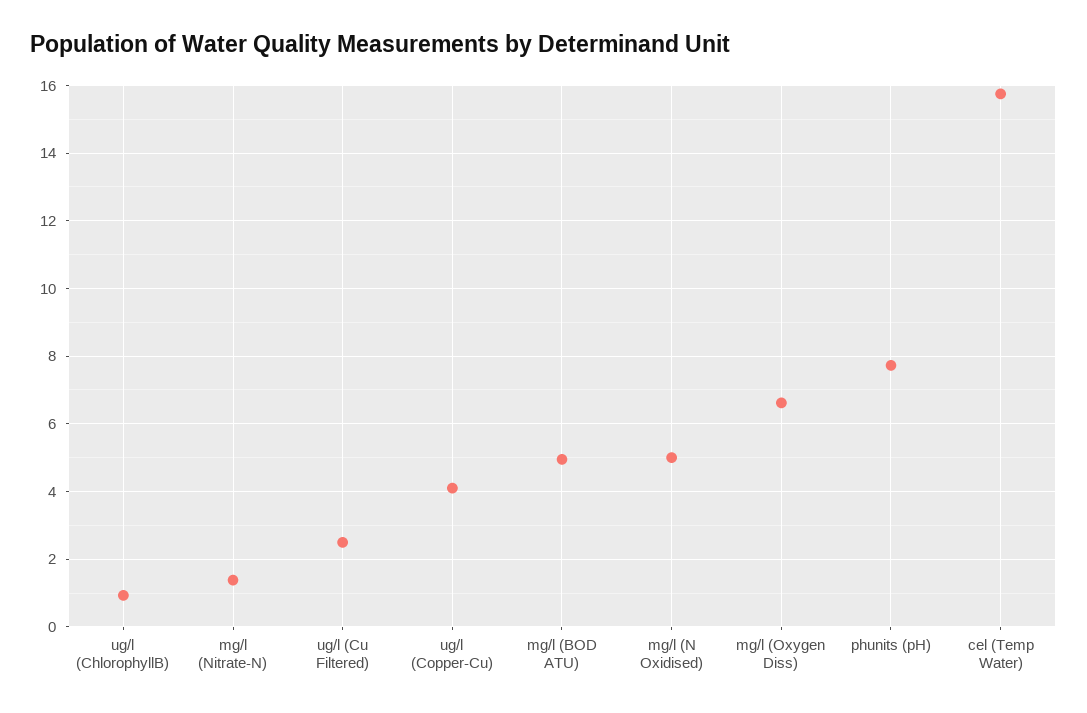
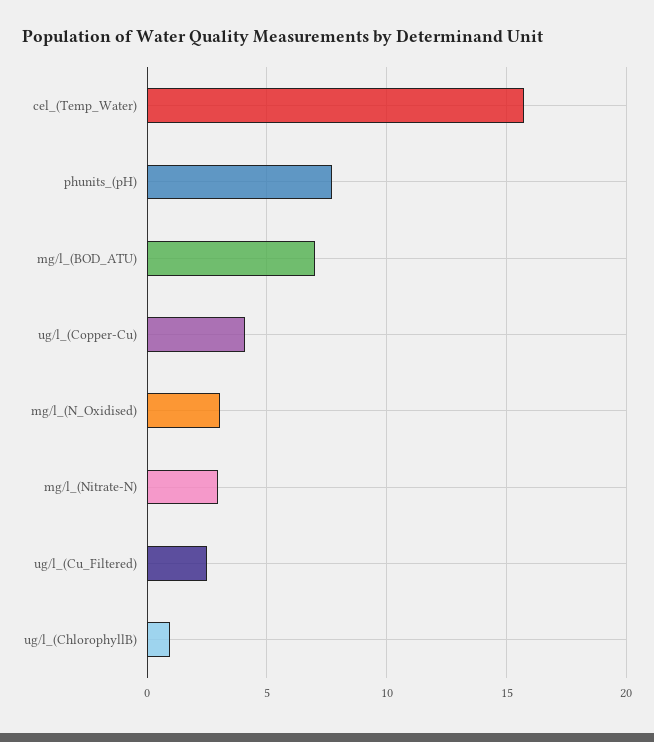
mg/l (Nitrate-N): 1.4 -> 3
mg/l (BOD ATU): 5 -> 7
mg/l (N Oxidised): 5 -> 3
mg/l (Oxygen Diss): 6.6 -> none

